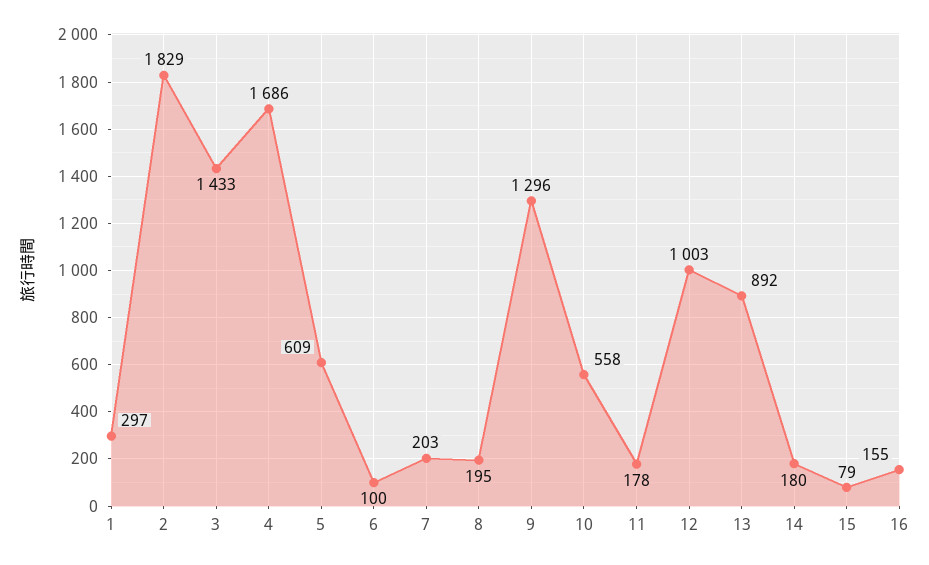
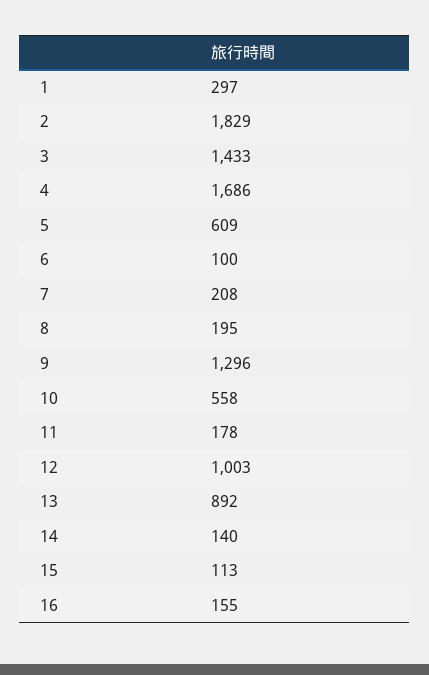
7: 203 -> 208
14: 180 -> 140
15: 79 -> 113

